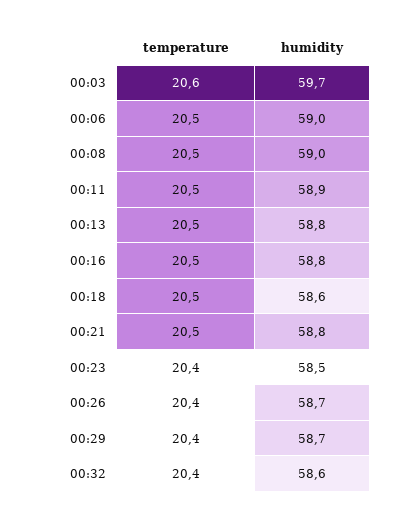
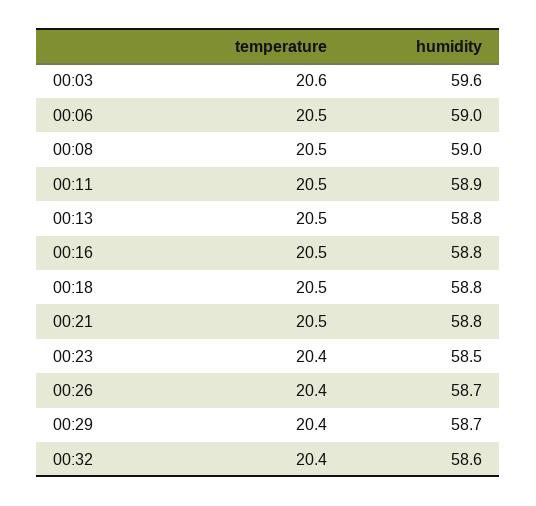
humidity, 00:03: 59.7 -> 59.6
humidity, 00:18: 58.6 -> 58.8

